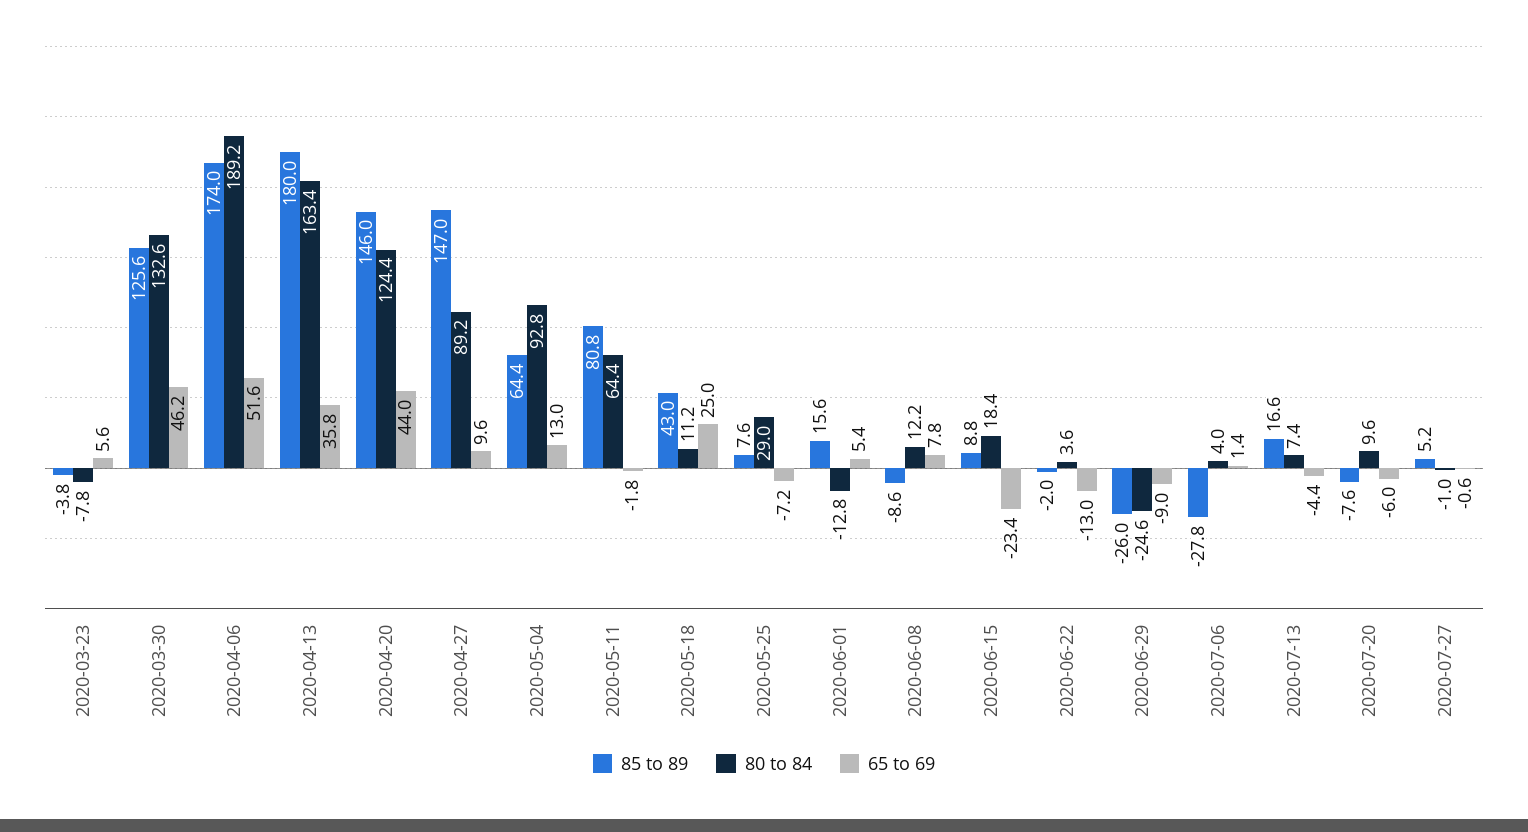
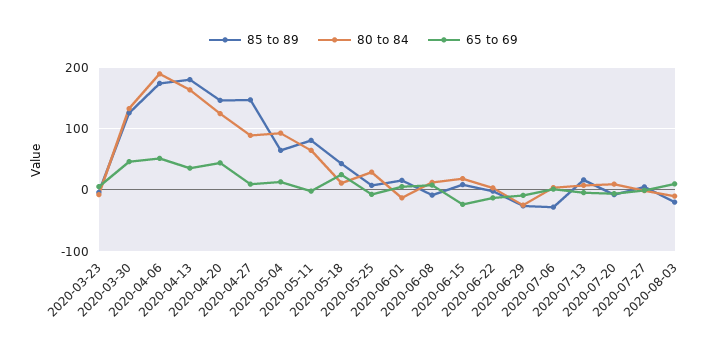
85 to 89, 2020-08-03: none -> -20
80 to 84, 2020-08-03: none -> -10
65 to 69, 2020-08-03: none -> 10

